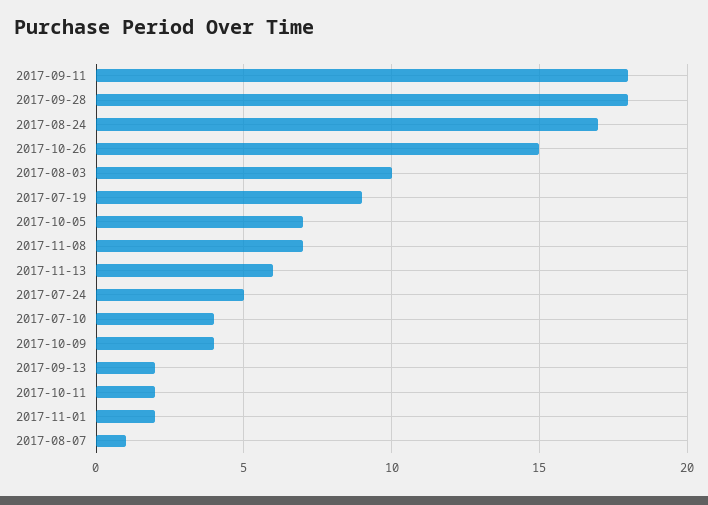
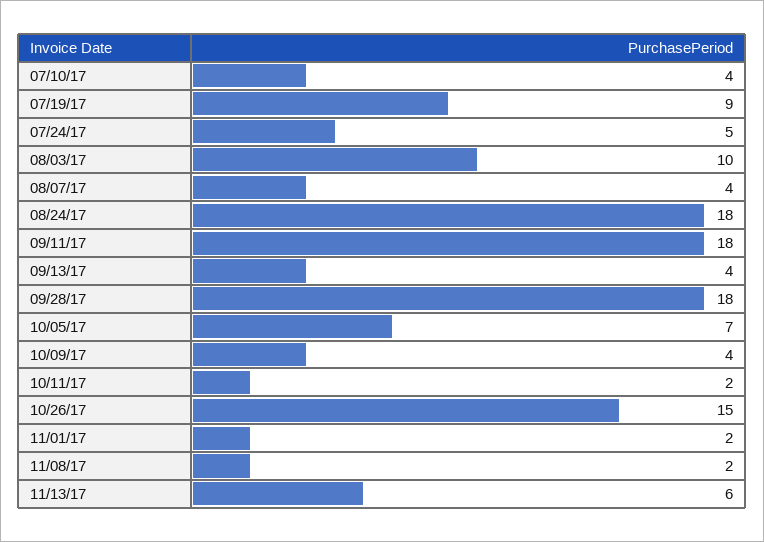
2017-08-24: 17 -> 18
2017-11-08: 7 -> 2
2017-09-13: 2 -> 4
2017-08-07: 1 -> 4

